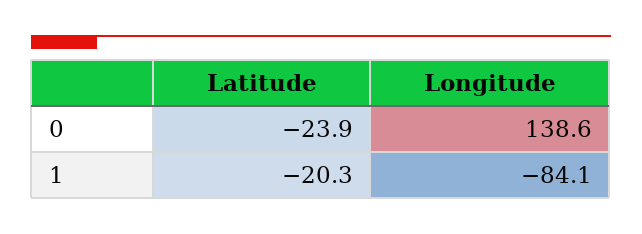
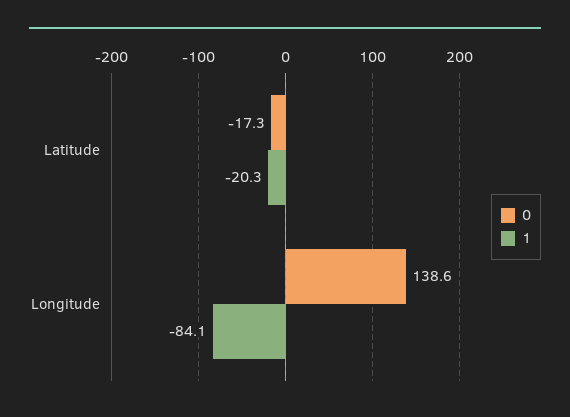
0, Latitude: -23.9 -> -17.3

